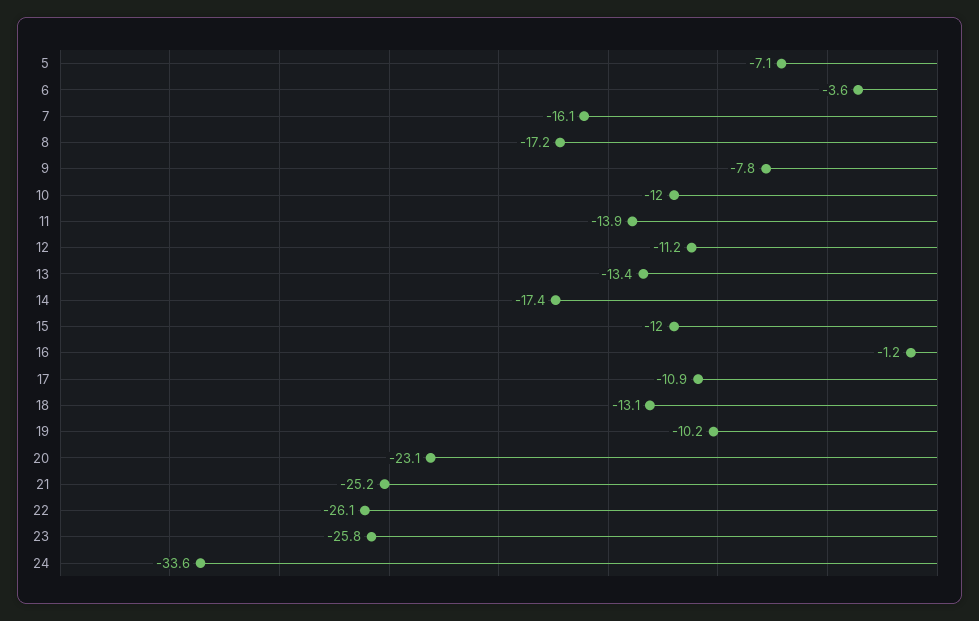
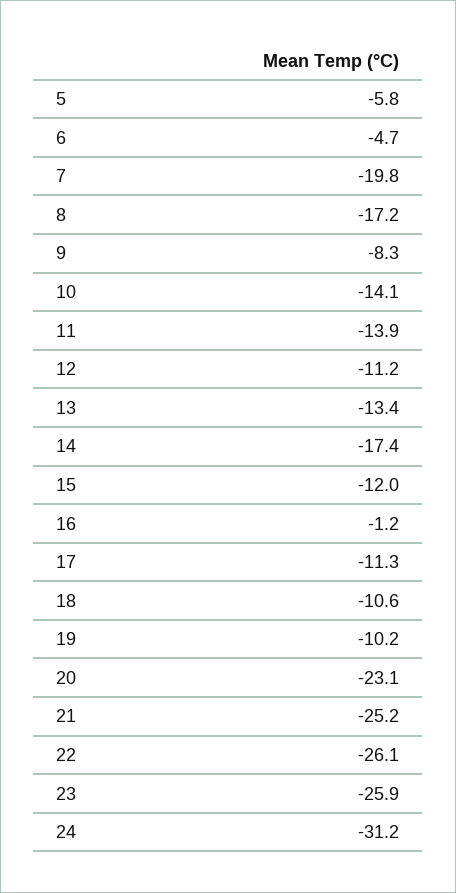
5: -7.1 -> -5.8
6: -3.6 -> -4.7
7: -16.1 -> -19.8
9: -7.8 -> -8.3
10: -12 -> -14.1
17: -10.9 -> -11.3
18: -13.1 -> -10.6
23: -25.8 -> -25.9
24: -33.6 -> -31.2

